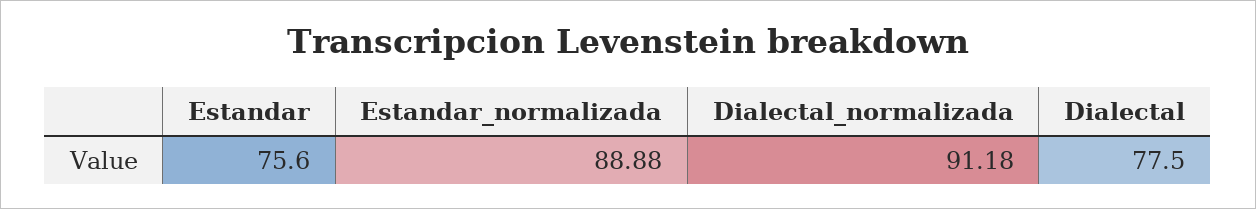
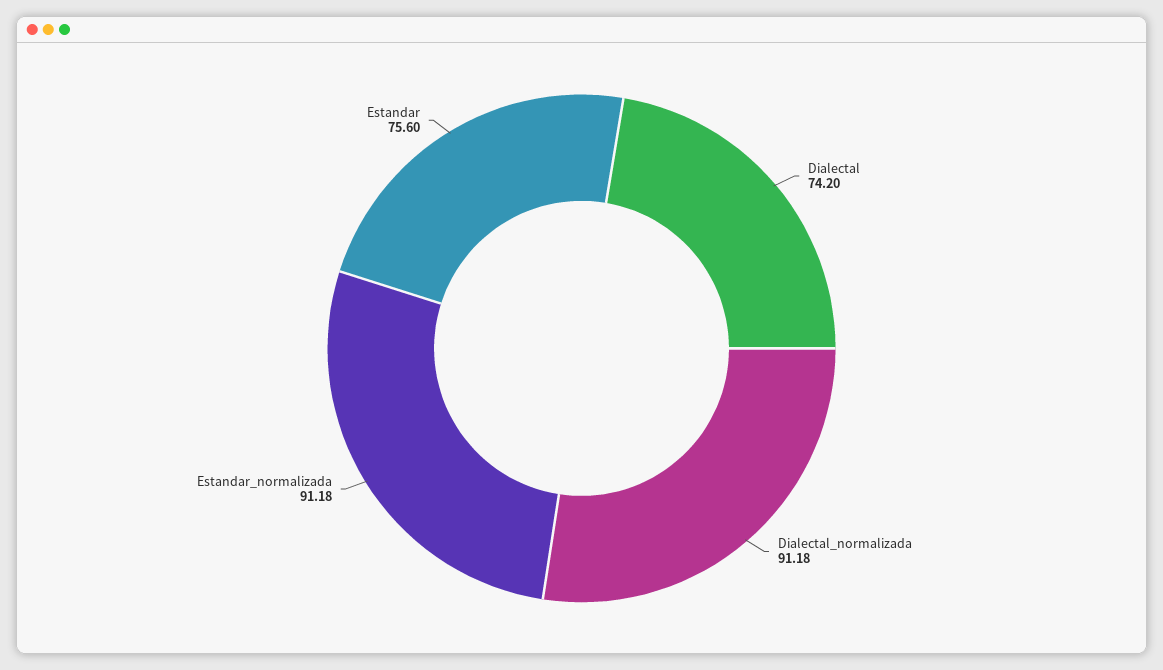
Estandar_normalizada: 88.88 -> 91.18
Dialectal: 77.5 -> 74.2

